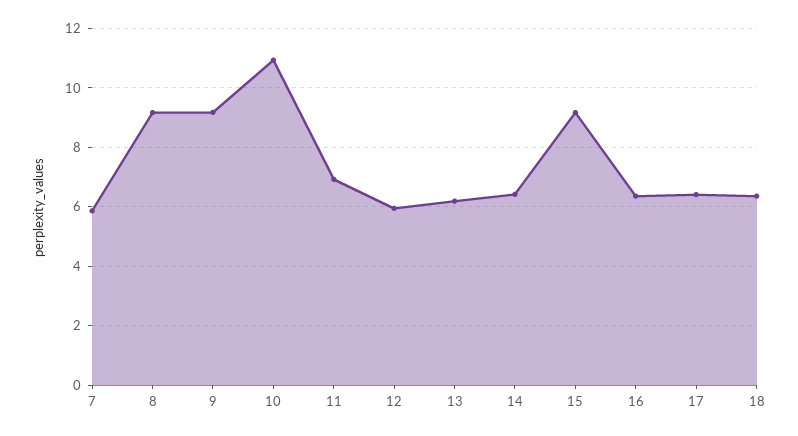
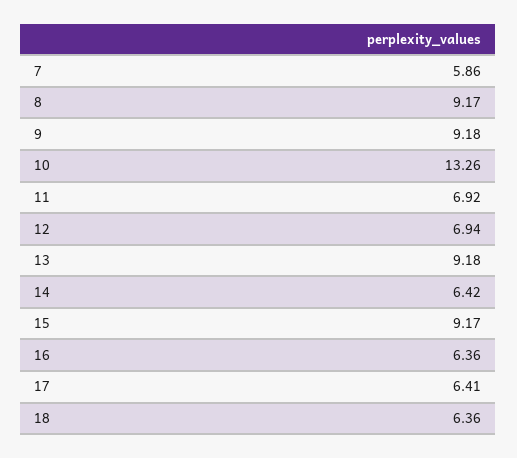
10: 11 -> 13.26
12: 6 -> 6.94
13: 6.25 -> 9.18

